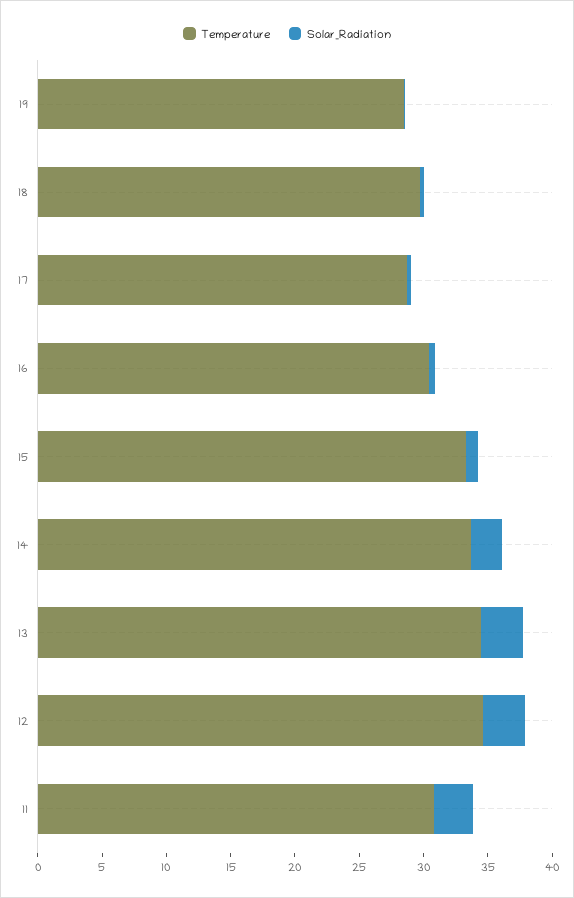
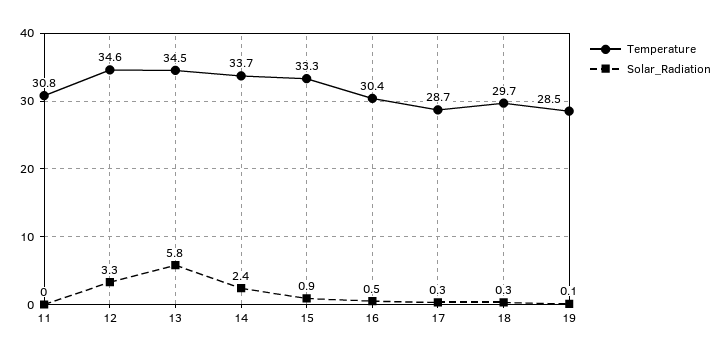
Solar_Radiation, 13: 3 -> 5.8
Solar_Radiation, 11: 3 -> 0

